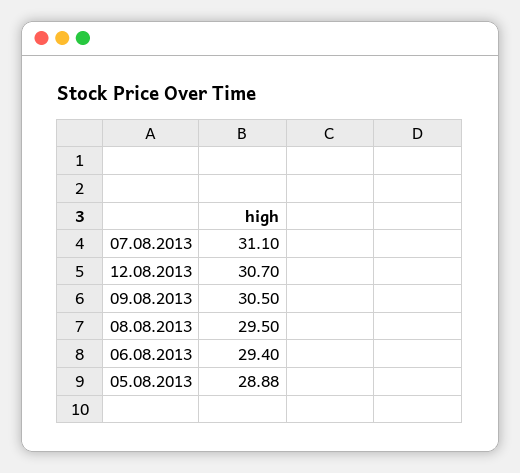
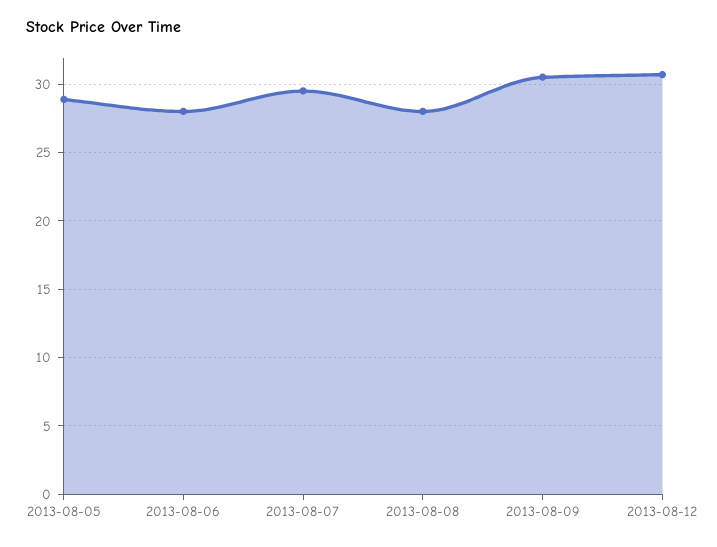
07.08.2013: 31.1 -> 29.5
08.08.2013: 29.5 -> 28
06.08.2013: 29.4 -> 28

